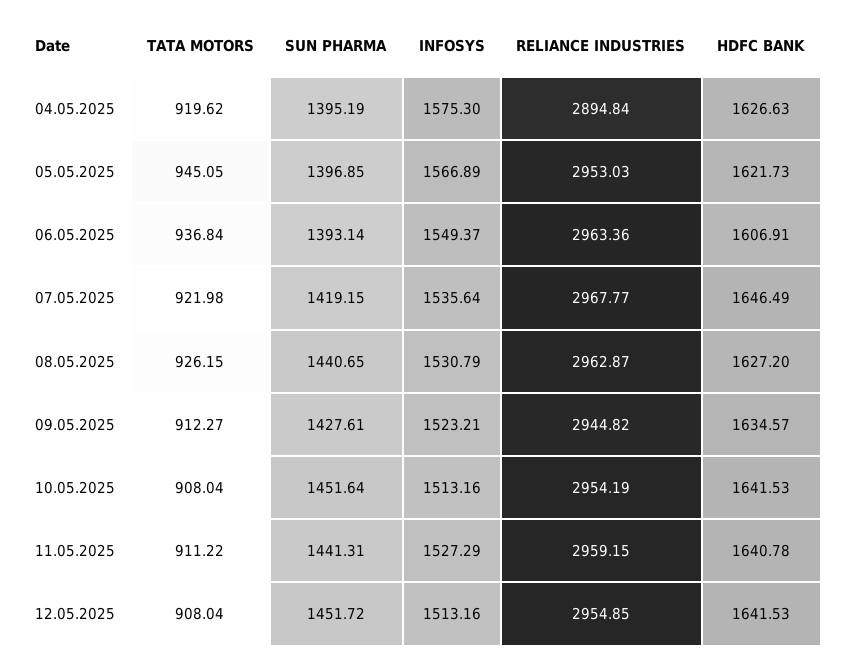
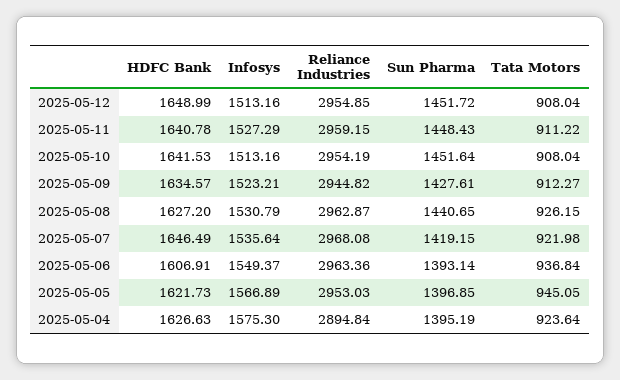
TATA MOTORS, 04.05.2025: 919.62 -> 923.64
RELIANCE INDUSTRIES, 07.05.2025: 2967.77 -> 2968.08
SUN PHARMA, 11.05.2025: 1441.31 -> 1448.43
HDFC BANK, 12.05.2025: 1641.53 -> 1648.99

